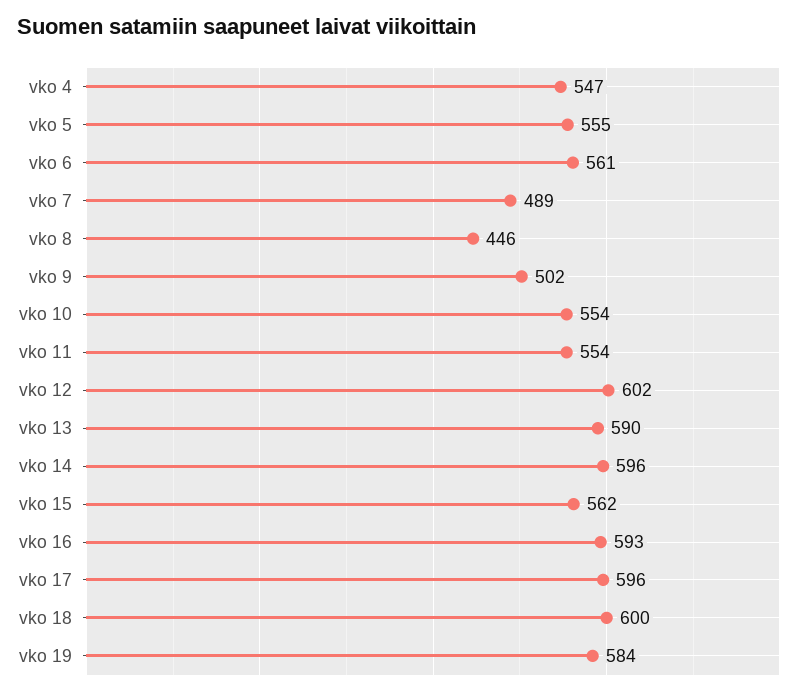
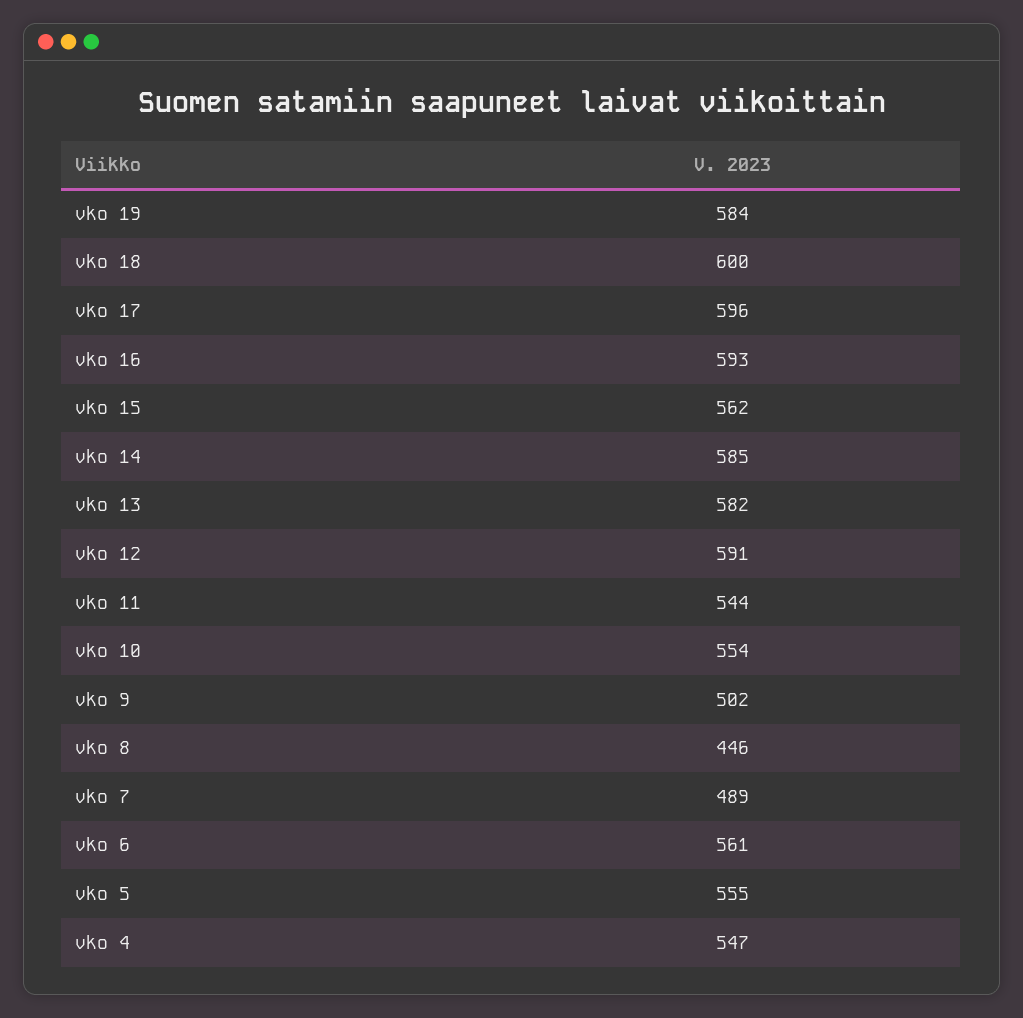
vko 11: 554 -> 544
vko 12: 602 -> 591
vko 13: 590 -> 582
vko 14: 596 -> 585

